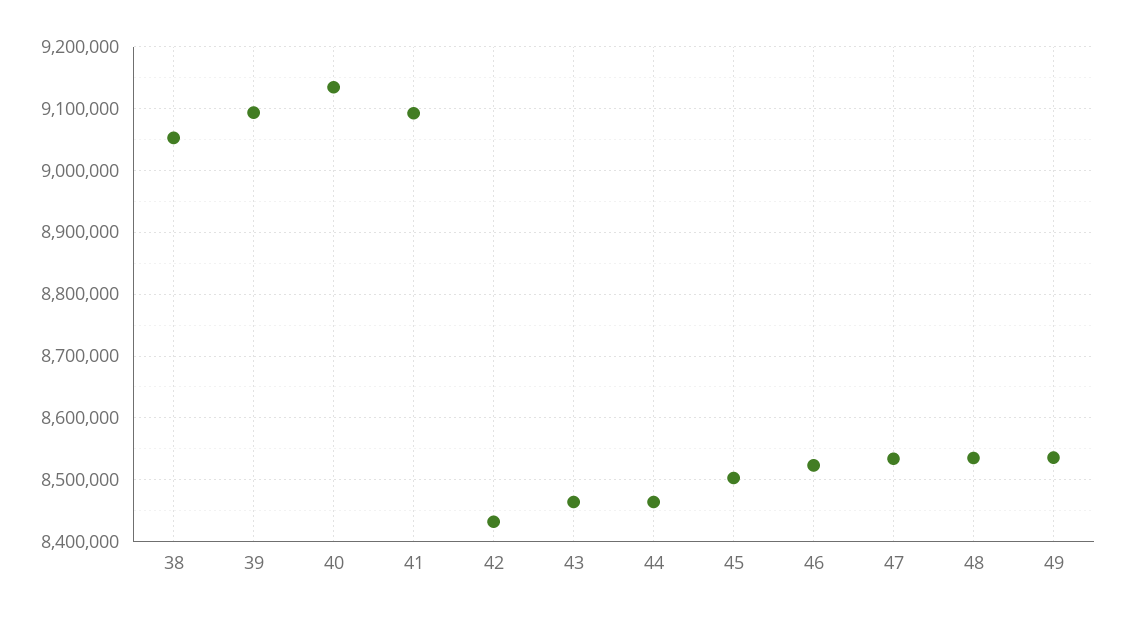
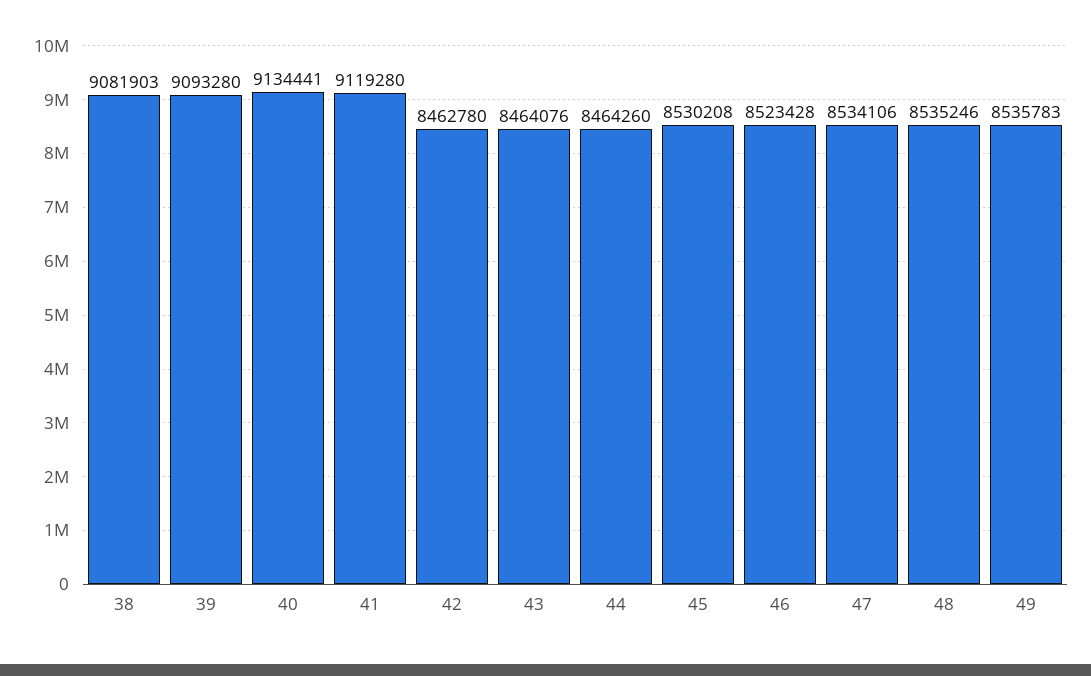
38: 9050000 -> 9081903
41: 9090000 -> 9119280
42: 8430000 -> 8462780
45: 8500000 -> 8530208

